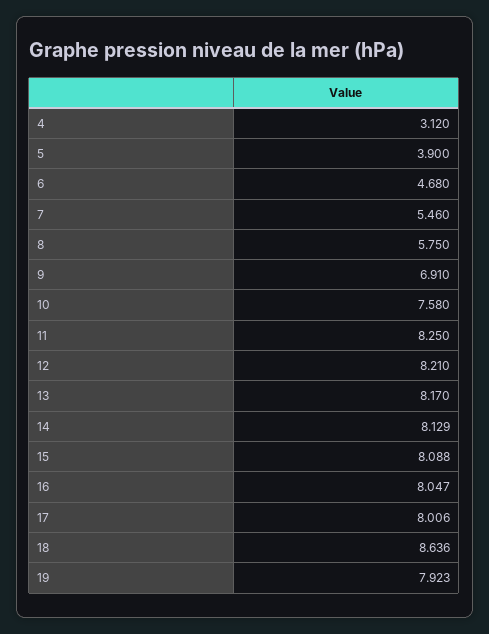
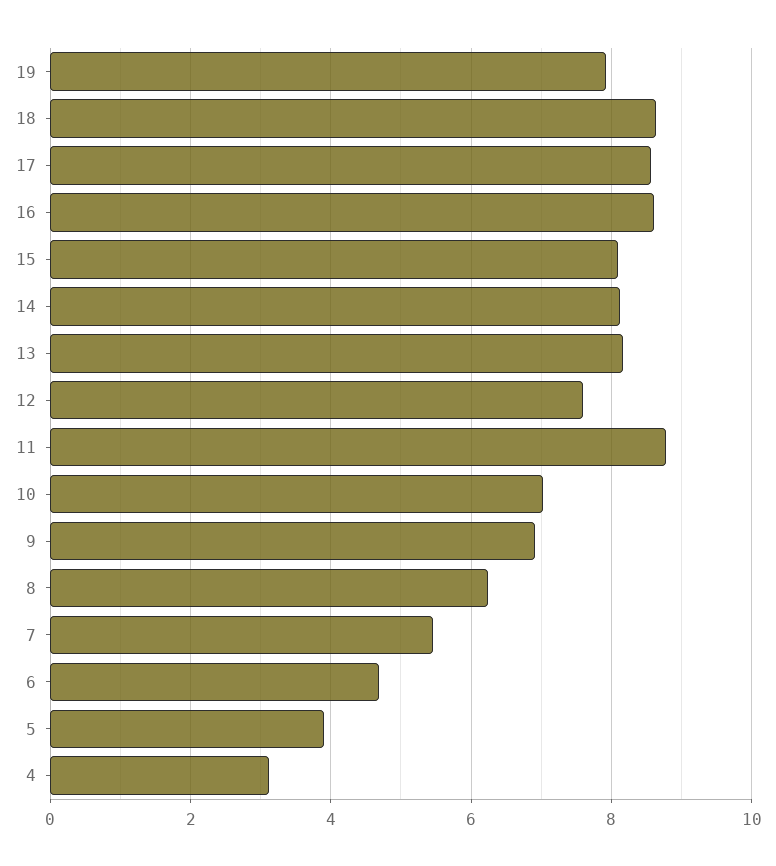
8: 5.75 -> 6.2
10: 7.58 -> 7
11: 8.25 -> 8.8
12: 8.21 -> 7.6
16: 8.047 -> 8.6
17: 8.006 -> 8.6

